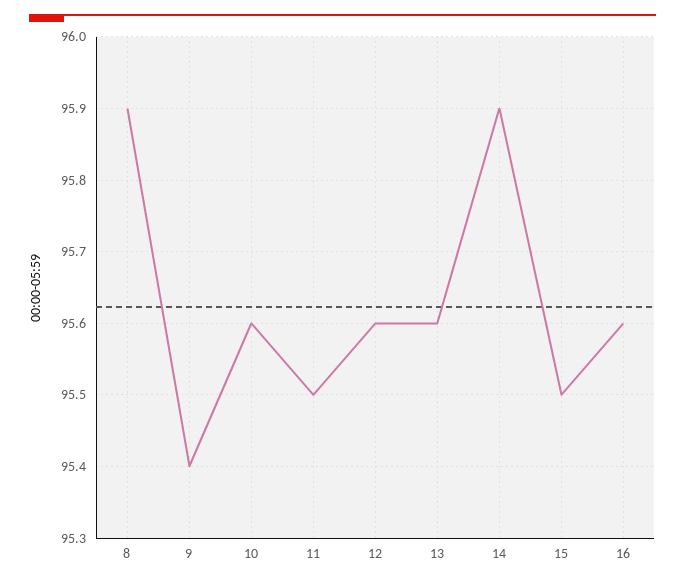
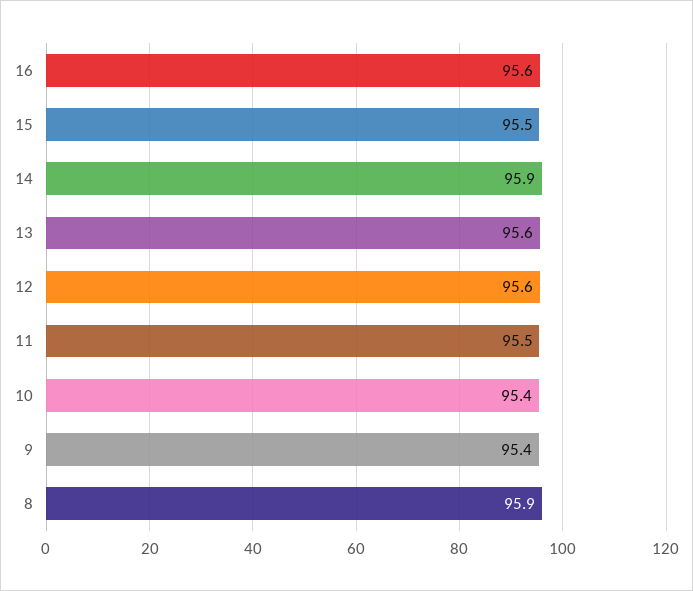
10: 95.6 -> 95.4

